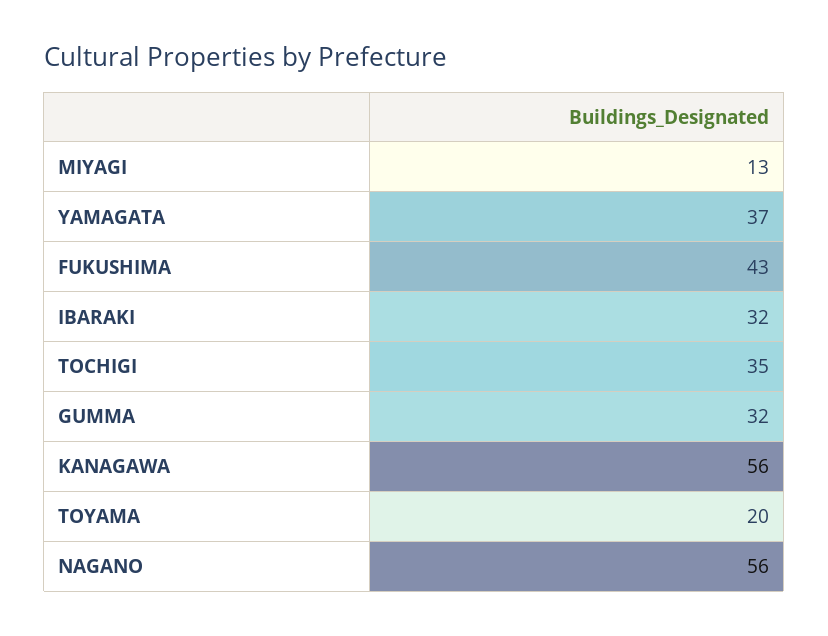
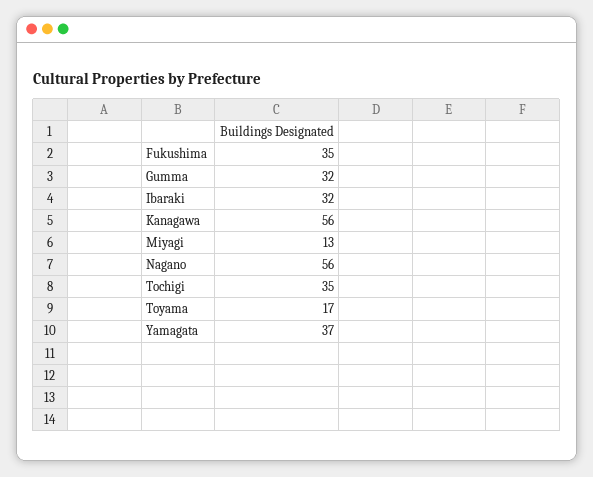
FUKUSHIMA: 43 -> 35
TOYAMA: 20 -> 17

